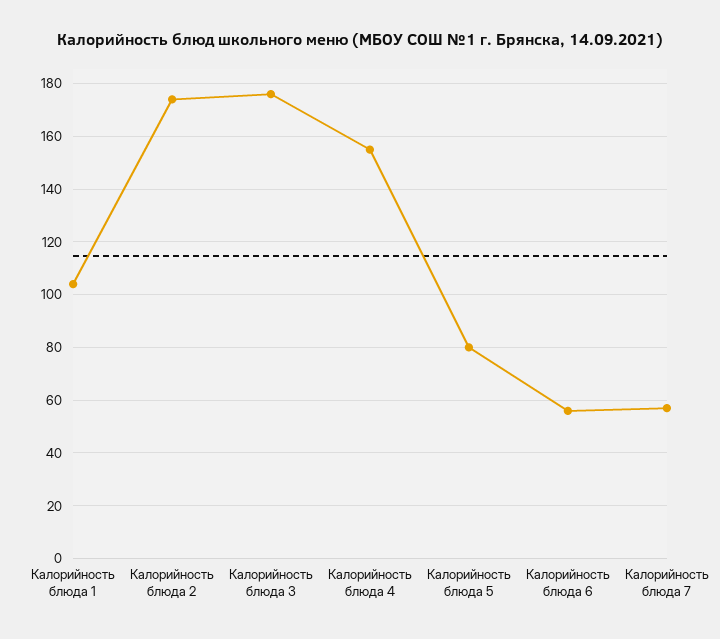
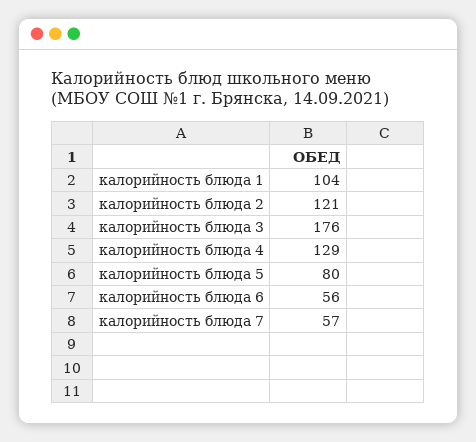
Калорийность блюда 2: 175 -> 121
Калорийность блюда 4: 155 -> 129

